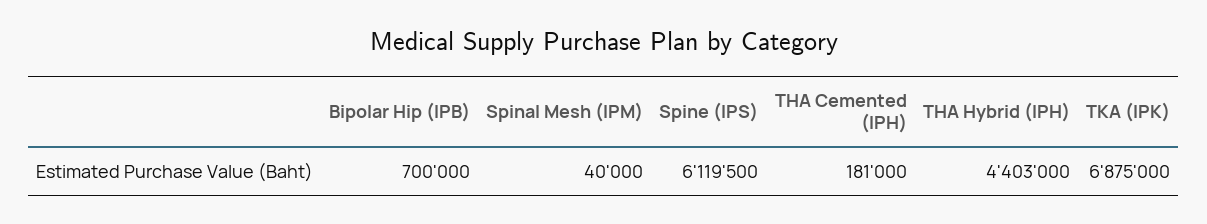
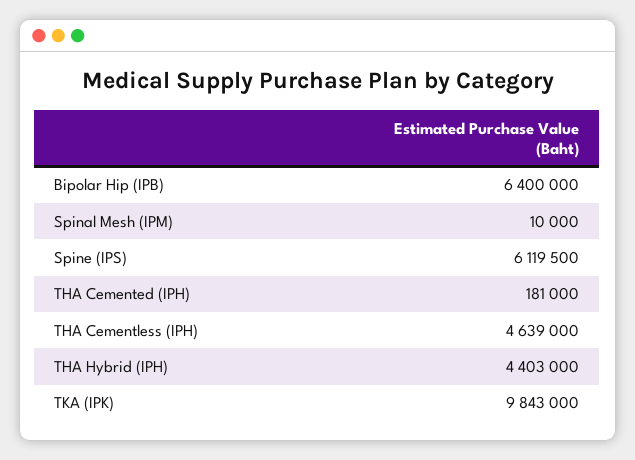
Bipolar Hip (IPB): 700000 -> 6400000
Spinal Mesh (IPM): 40000 -> 10000
TKA (IPK): 6875000 -> 9843000
THA Cementless (IPH): none -> 4639000

